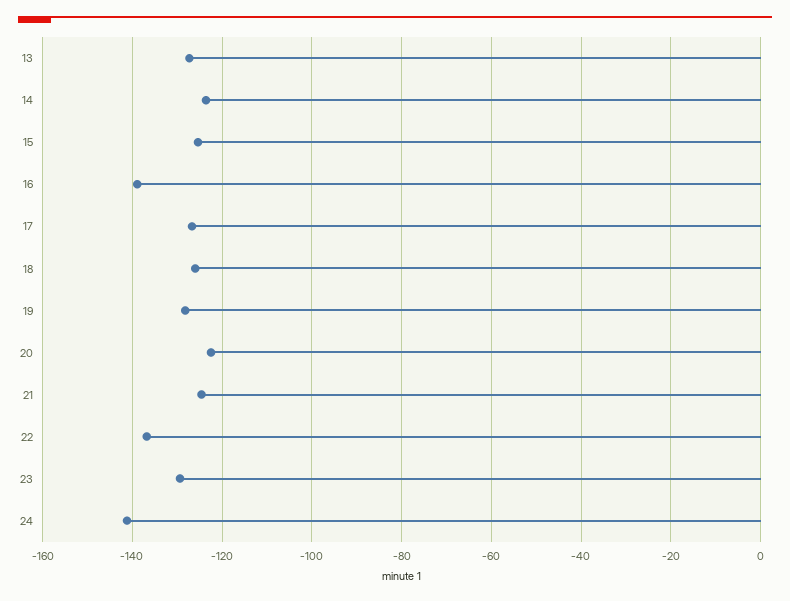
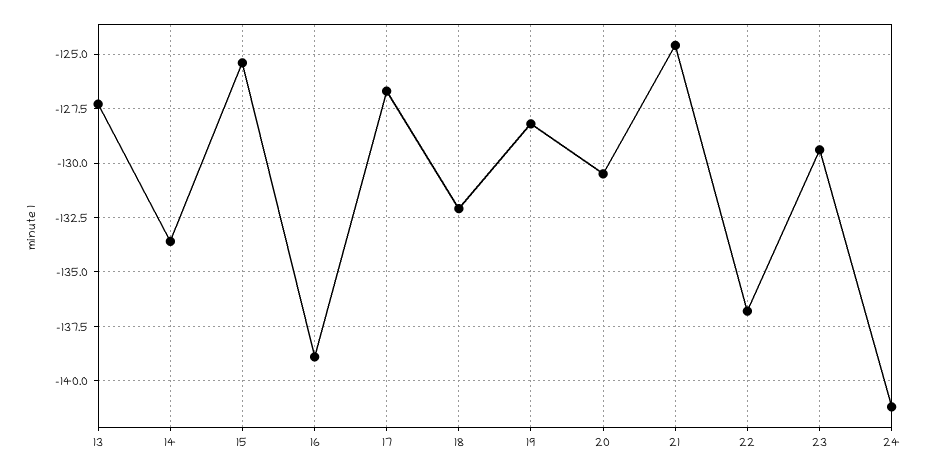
14: -124 -> -133.5
18: -126 -> -132
20: -122 -> -130.5

